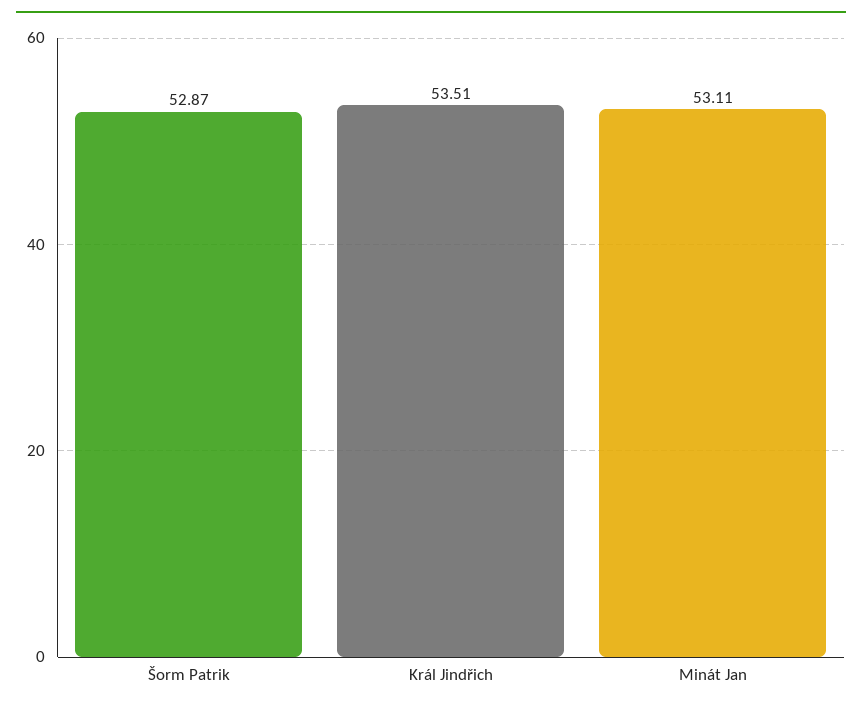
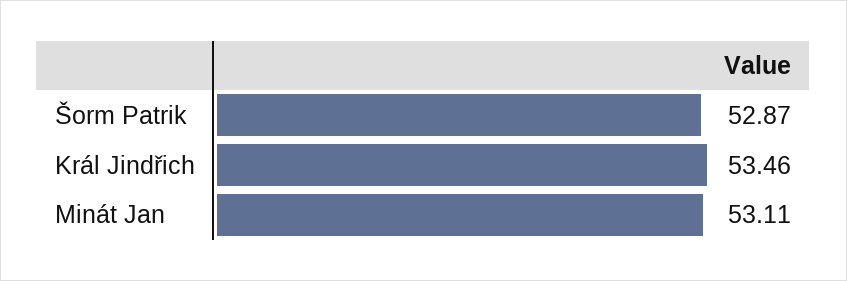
Král Jindřich: 53.51 -> 53.46

